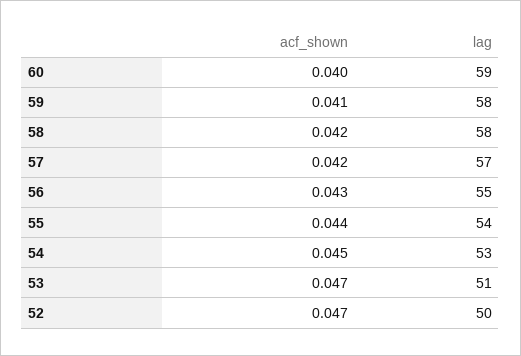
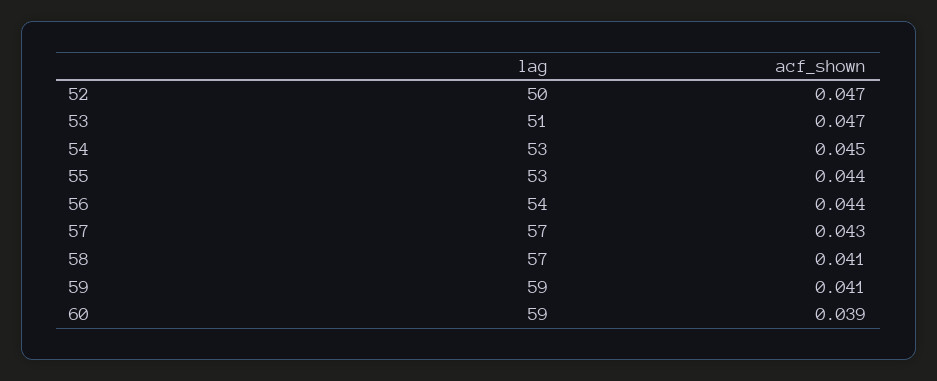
acf_shown, 60: 0.04 -> 0.039
lag, 59: 58 -> 59
acf_shown, 58: 0.042 -> 0.041
lag, 58: 58 -> 57
acf_shown, 57: 0.042 -> 0.043
acf_shown, 56: 0.043 -> 0.044
lag, 56: 55 -> 54
lag, 55: 54 -> 53

